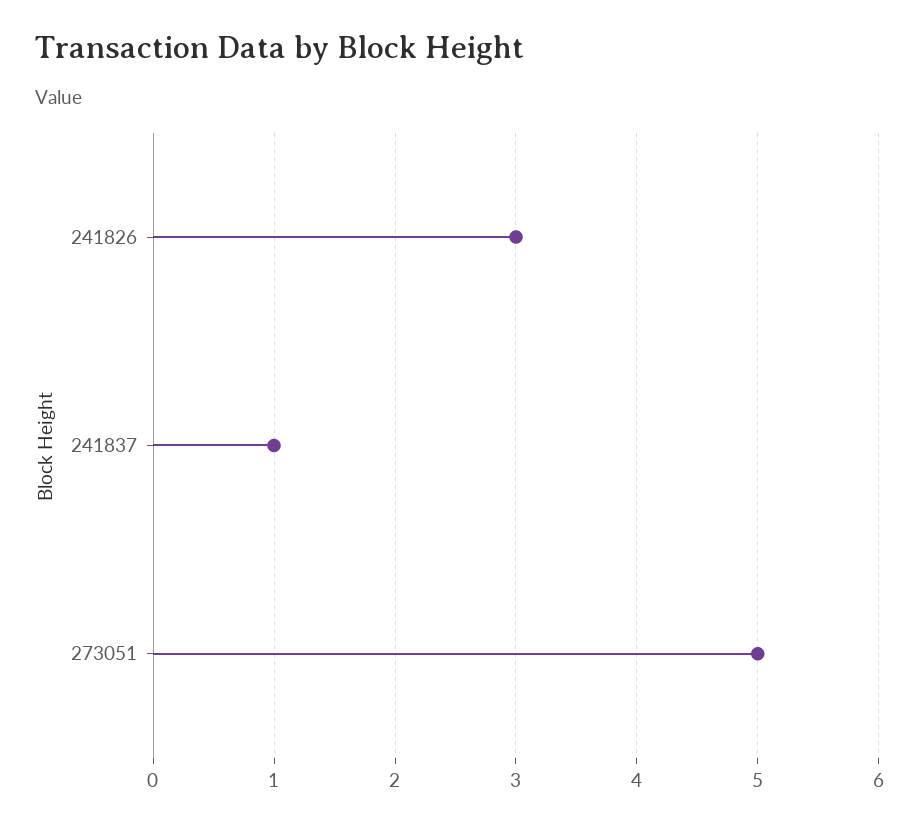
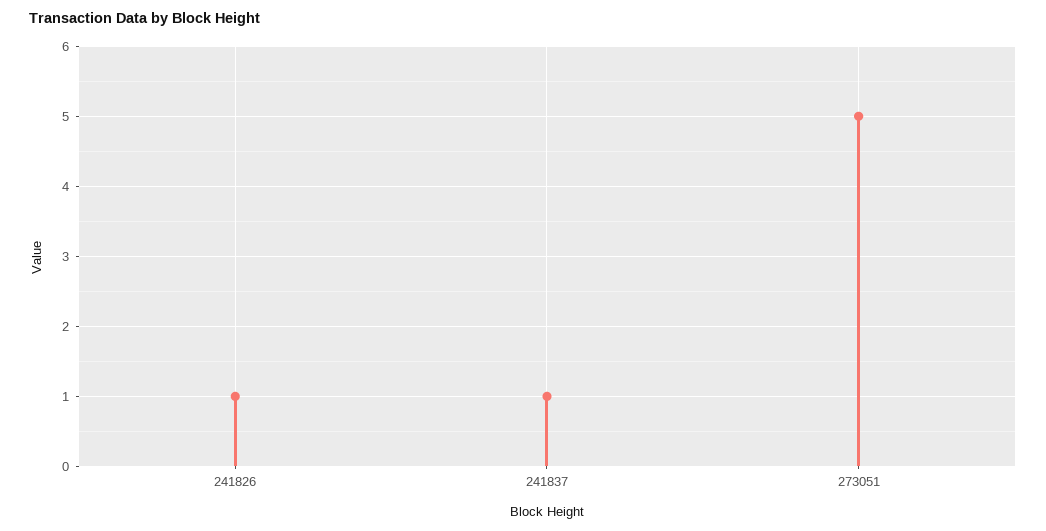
241826: 3 -> 1

